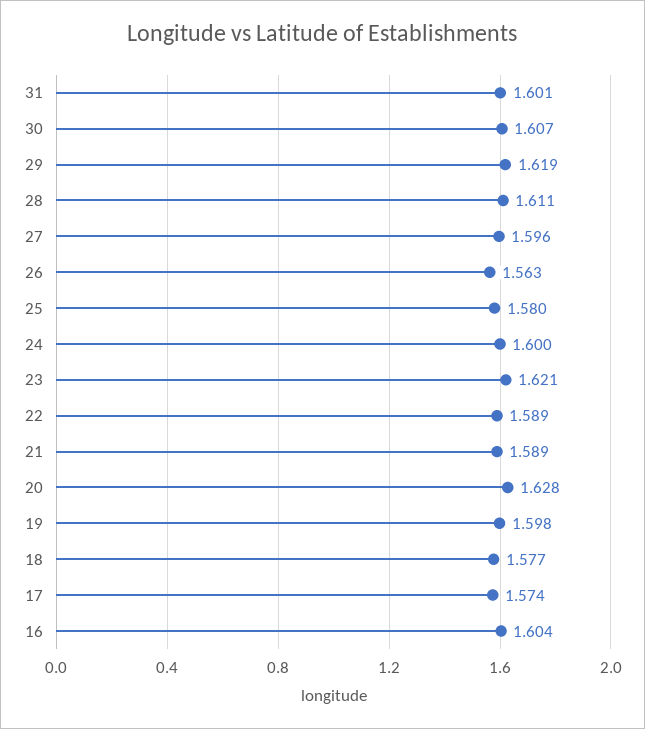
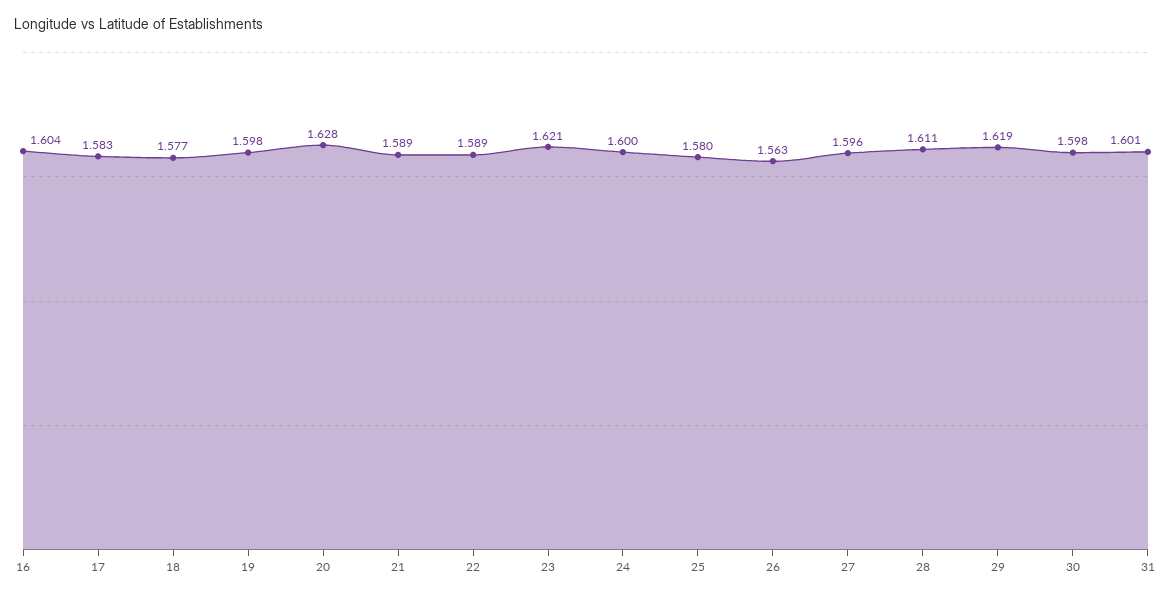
30: 1.607 -> 1.598
17: 1.574 -> 1.583

